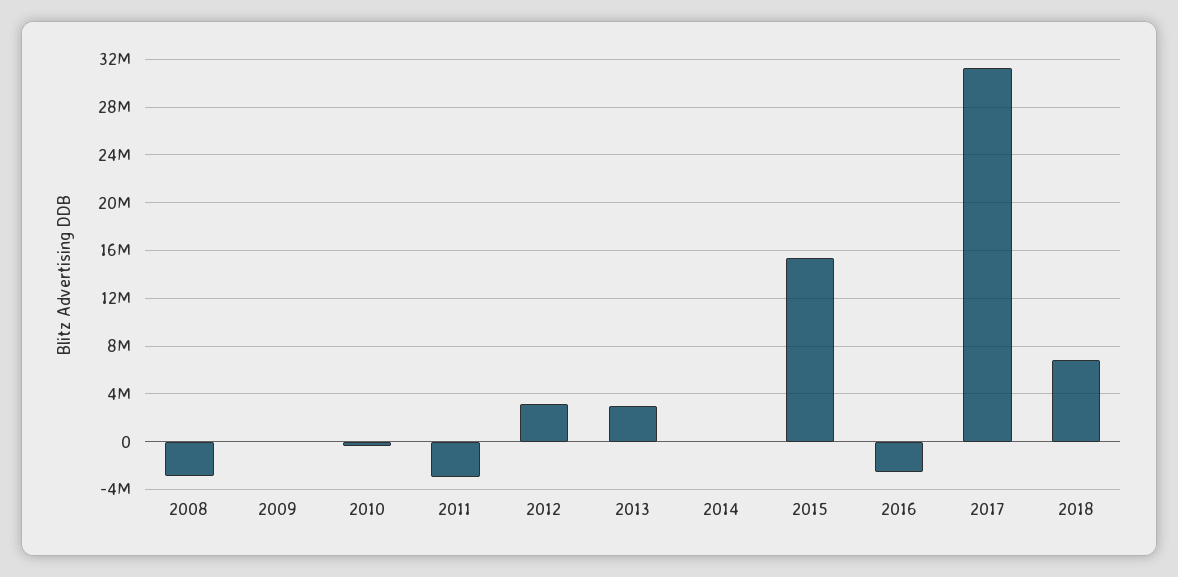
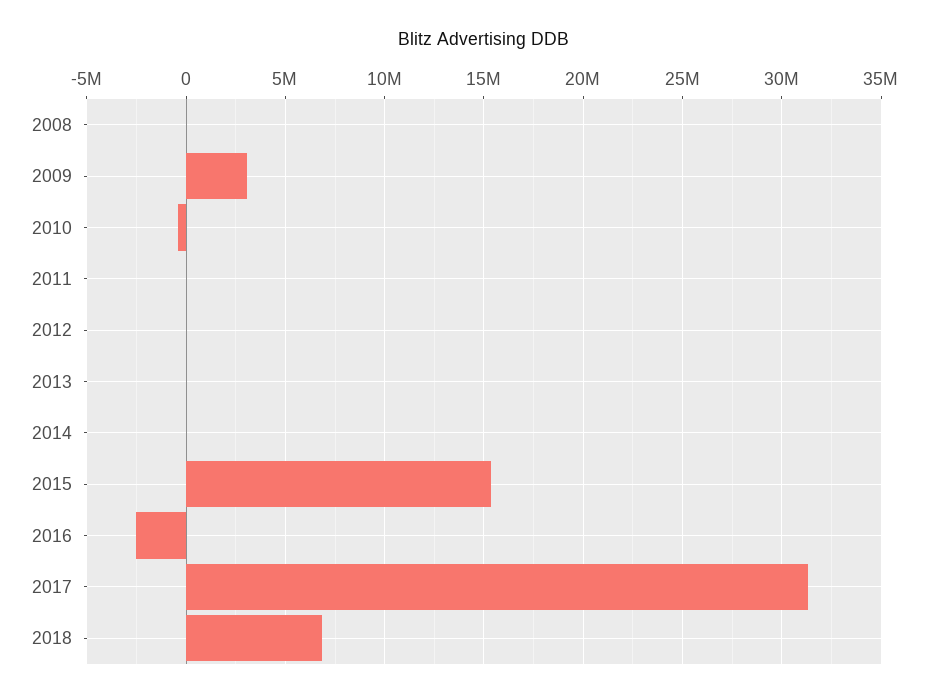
2008: -3000000 -> 0
2009: 0 -> 3000000
2011: -3000000 -> 0
2012: 3000000 -> 0
2013: 3000000 -> 0

